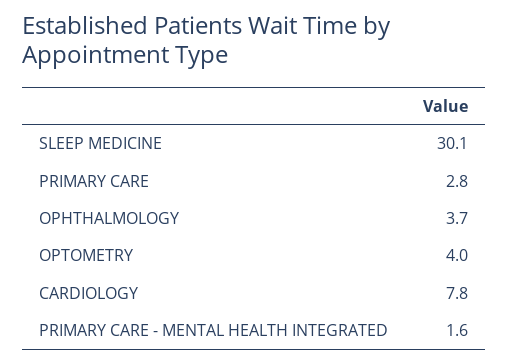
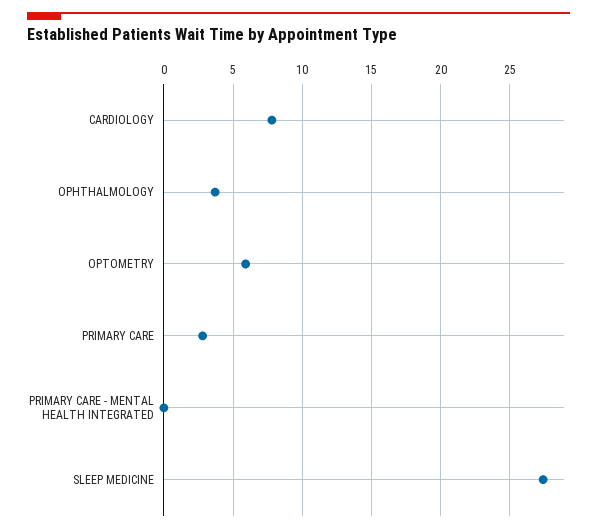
SLEEP MEDICINE: 30.1 -> 27.5
OPTOMETRY: 4 -> 6
PRIMARY CARE - MENTAL HEALTH INTEGRATED: 1.6 -> 0

